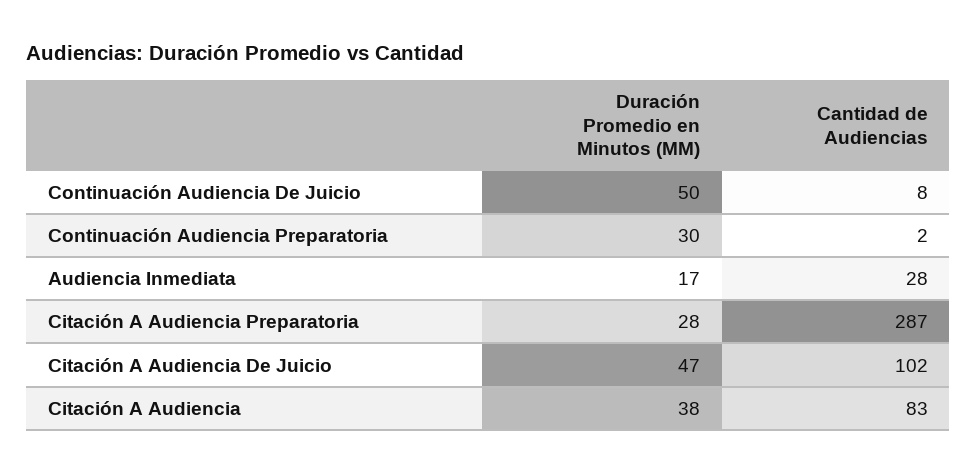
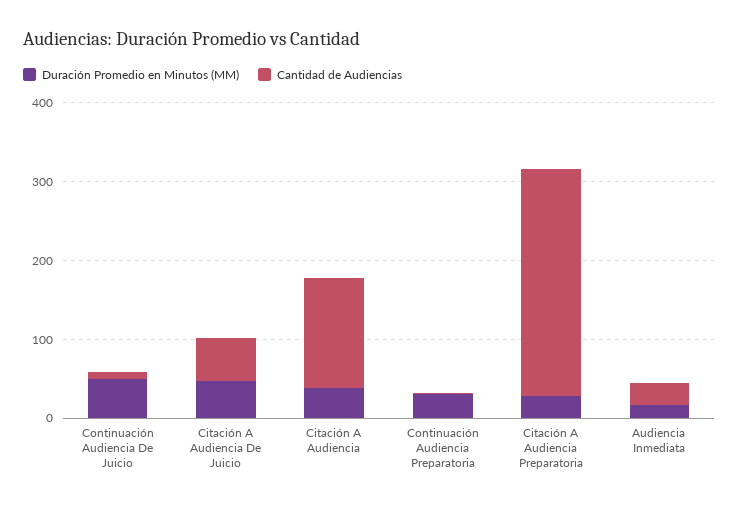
Cantidad de Audiencias, Citación A Audiencia De Juicio: 102 -> 60
Cantidad de Audiencias, Citación A Audiencia: 83 -> 140

